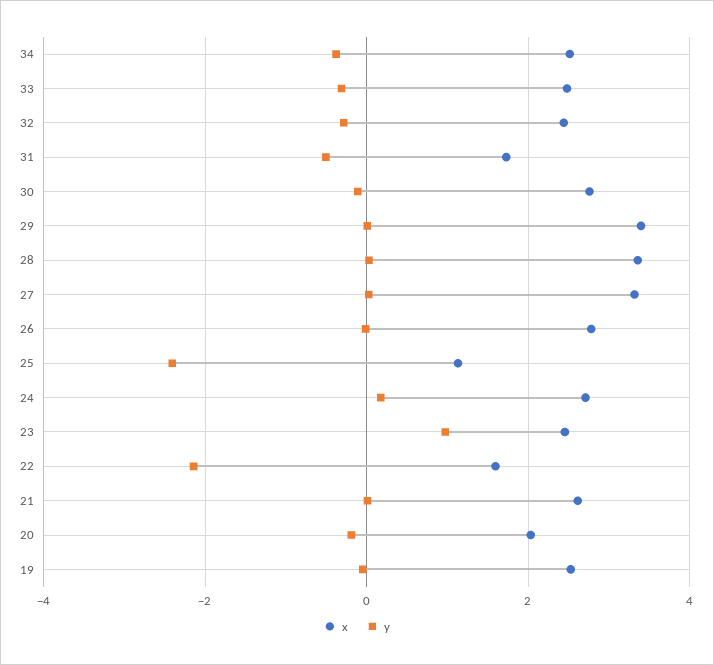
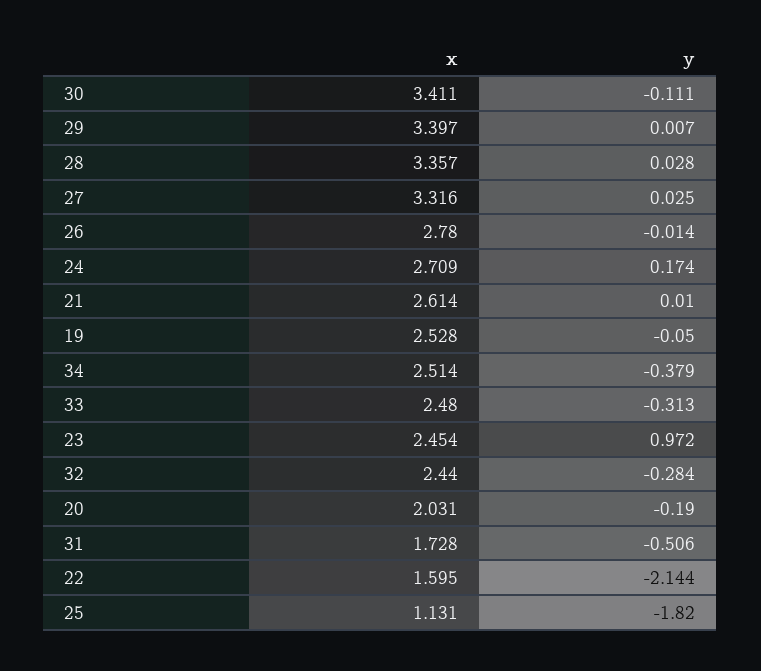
x, 30: 2.8 -> 3.411
y, 25: -2.4 -> -1.82

